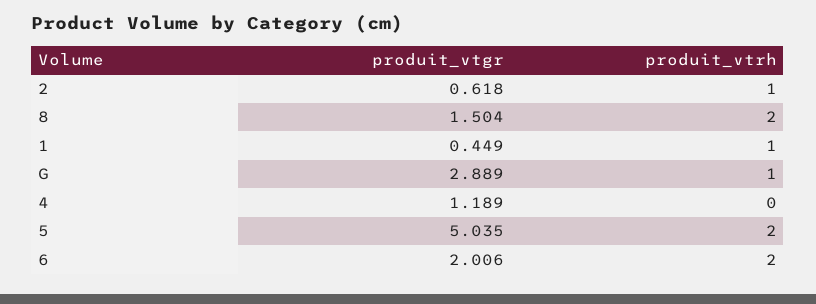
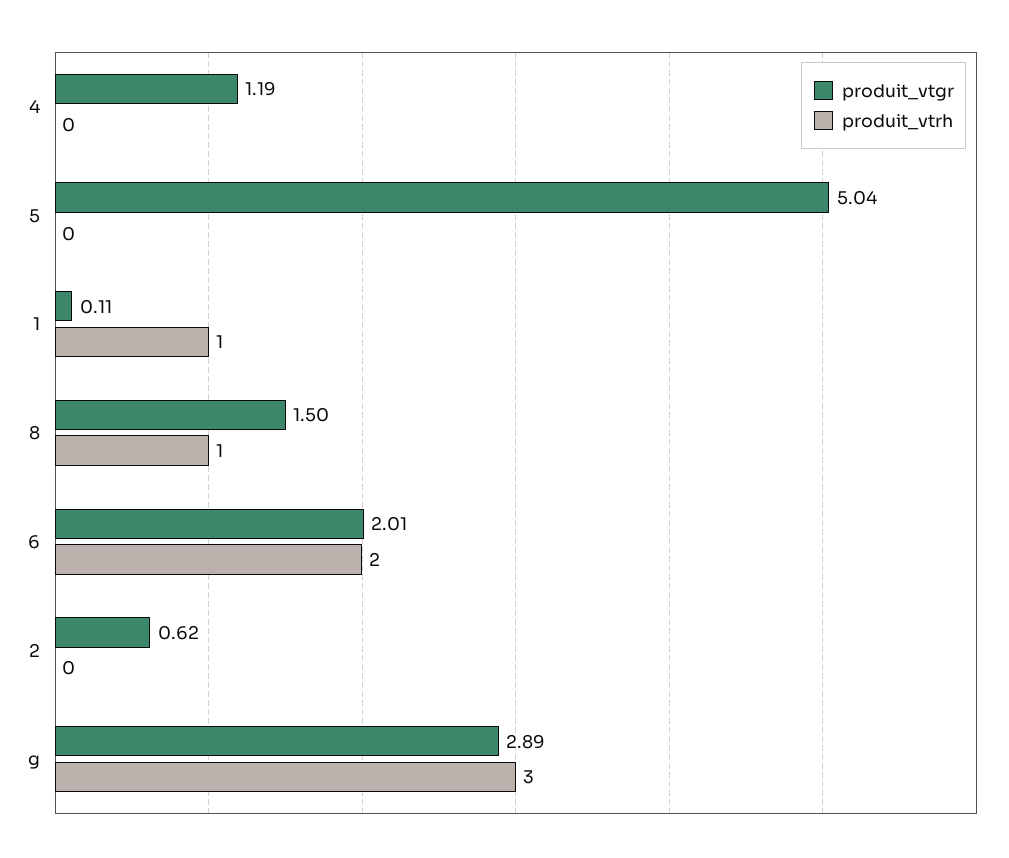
produit_vtrh, 2: 1 -> 0
produit_vtrh, 8: 2 -> 1
produit_vtgr, 1: 0.449 -> 0.11
produit_vtrh, G: 1 -> 3
produit_vtrh, 5: 2 -> 0

